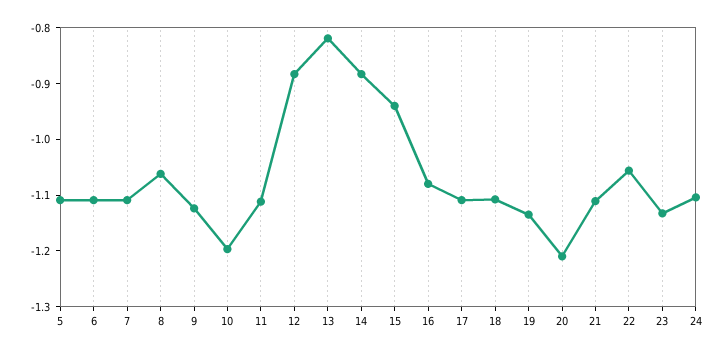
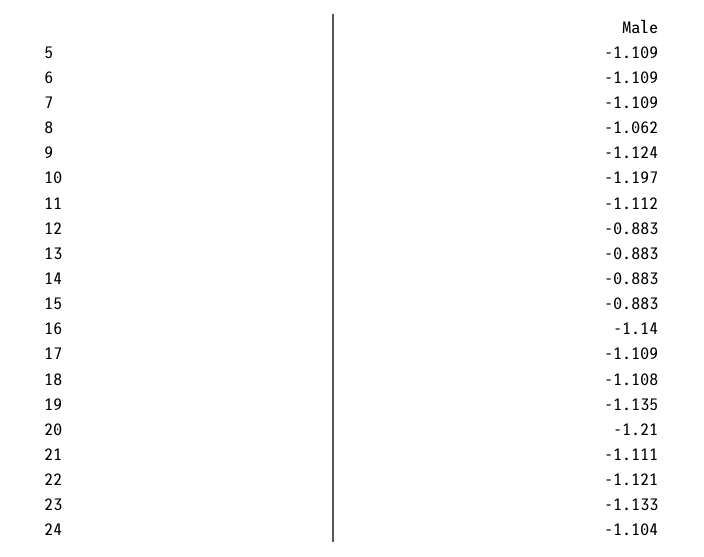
13: -0.82 -> -0.883
15: -0.94 -> -0.883
16: -1.08 -> -1.14
22: -1.06 -> -1.121

